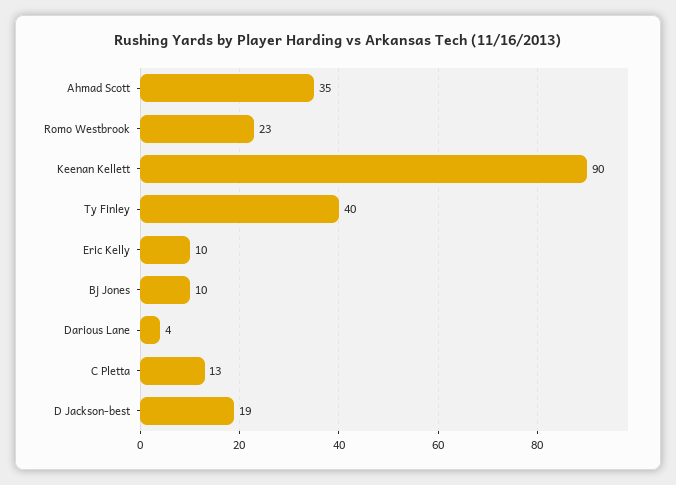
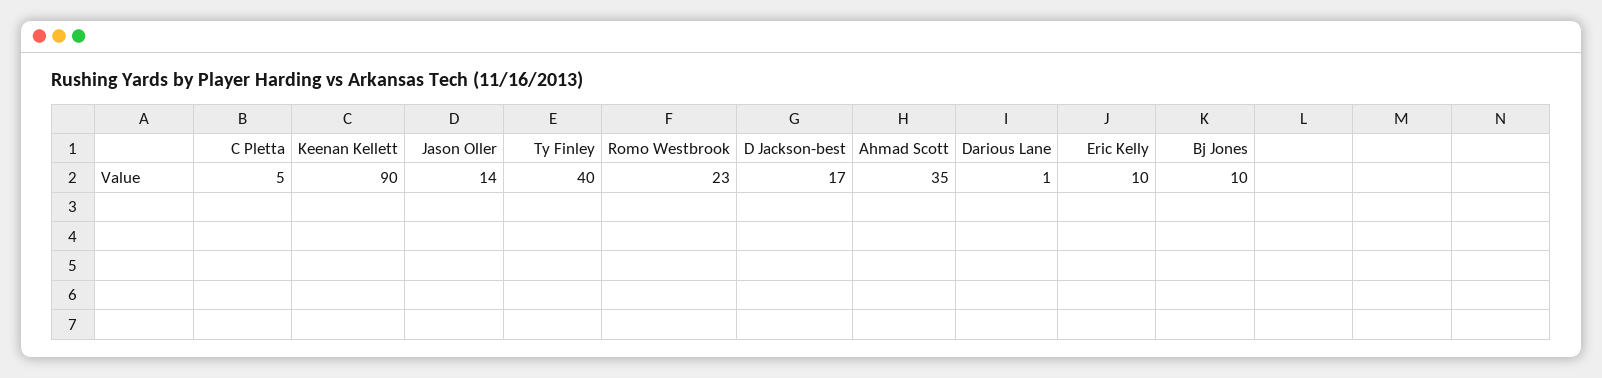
Darious Lane: 4 -> 1
C Pletta: 13 -> 5
D Jackson-best: 19 -> 17
Jason Oller: none -> 14

